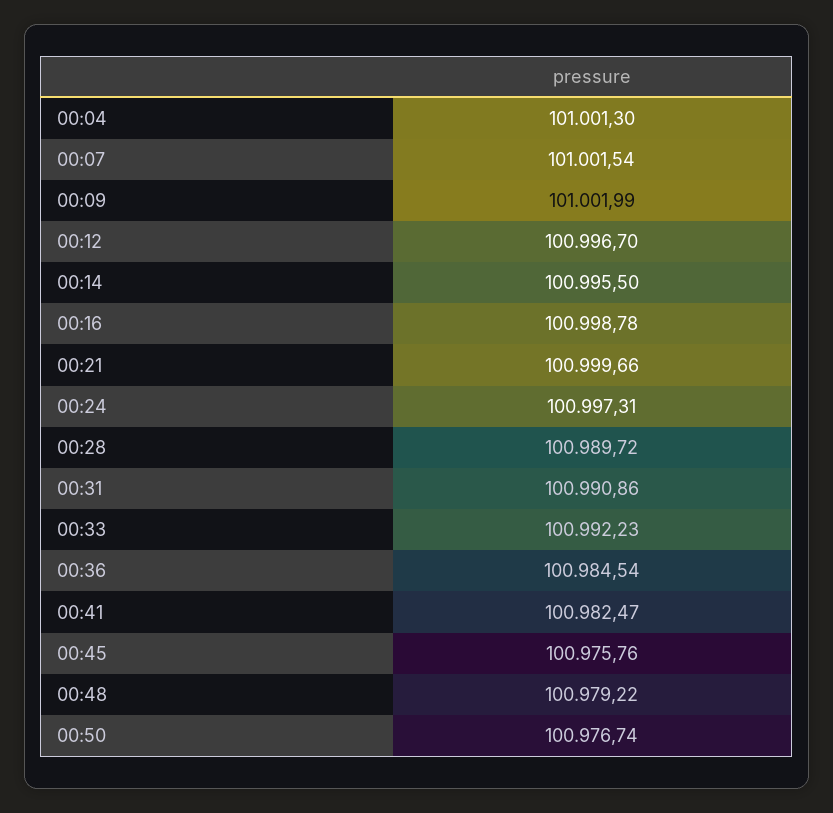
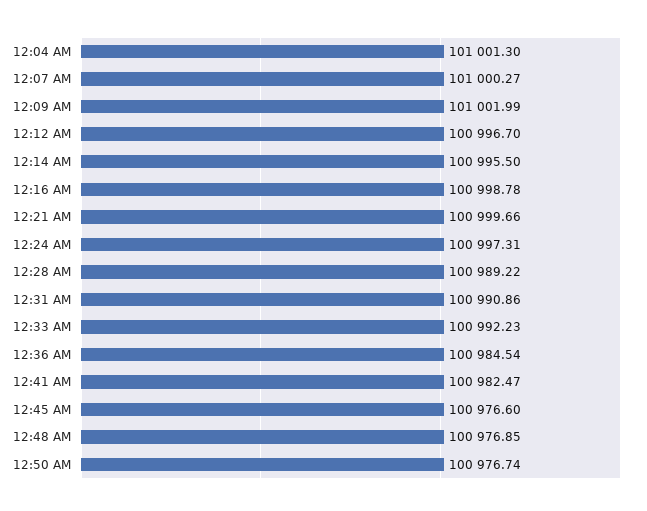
00:07: 101001.54 -> 101000.27
00:28: 100989.72 -> 100989.22
00:45: 100975.76 -> 100976.6
00:48: 100979.22 -> 100976.85

